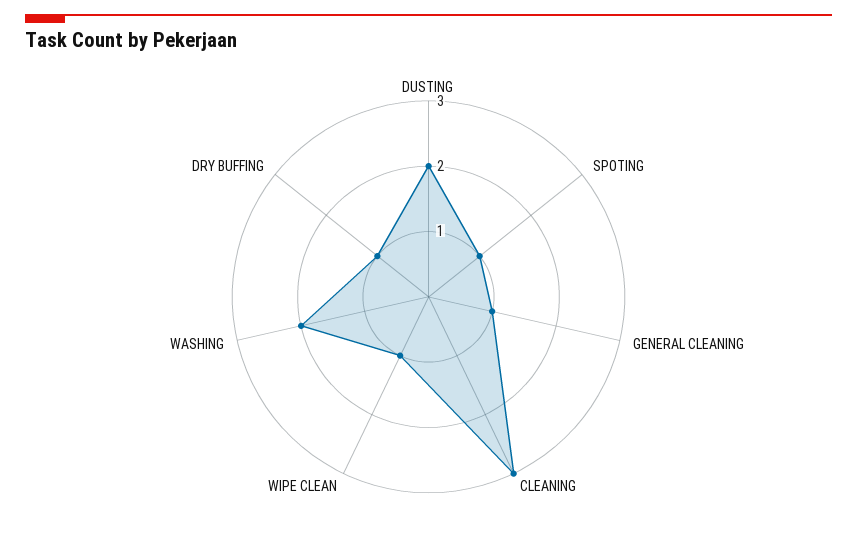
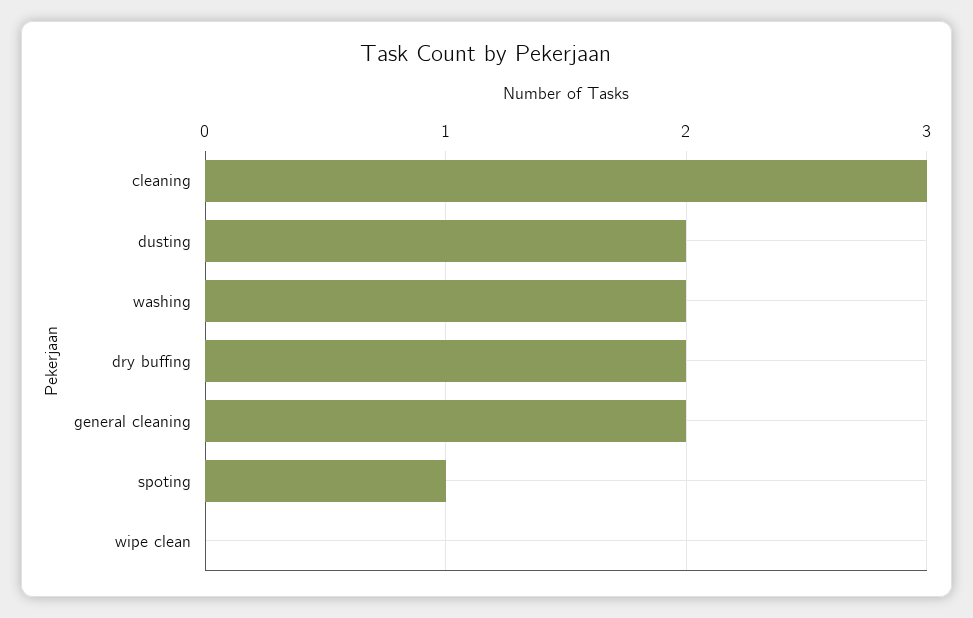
GENERAL CLEANING: 1 -> 2
WIPE CLEAN: 1 -> 0
DRY BUFFING: 1 -> 2

